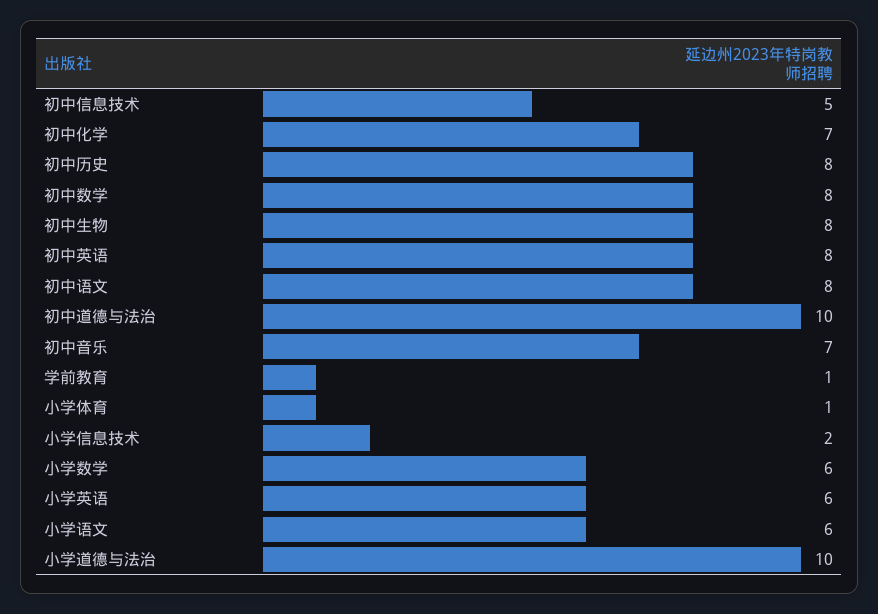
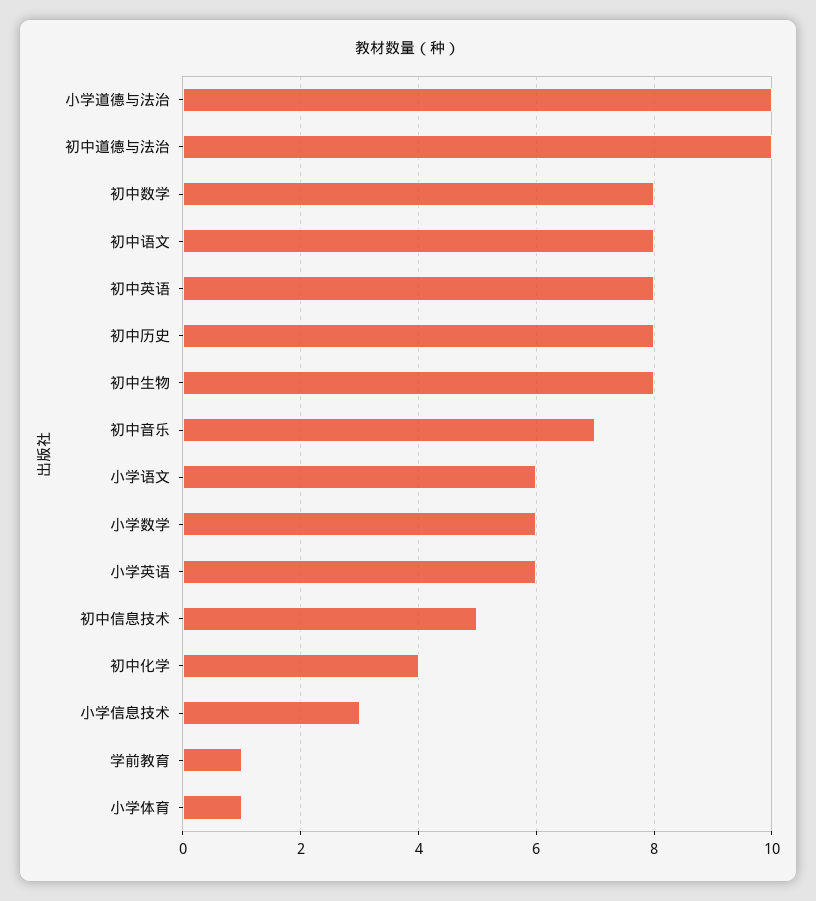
初中化学: 7 -> 4
小学信息技术: 2 -> 3

